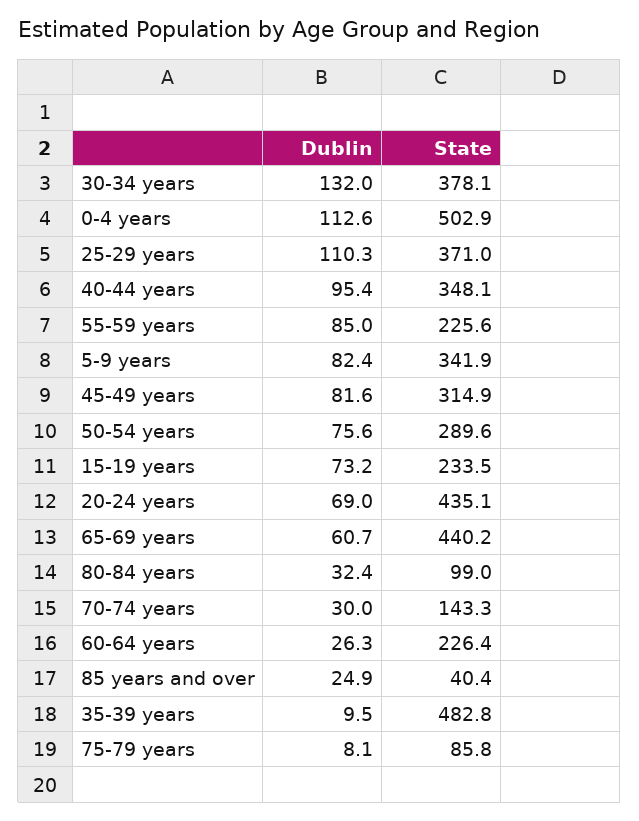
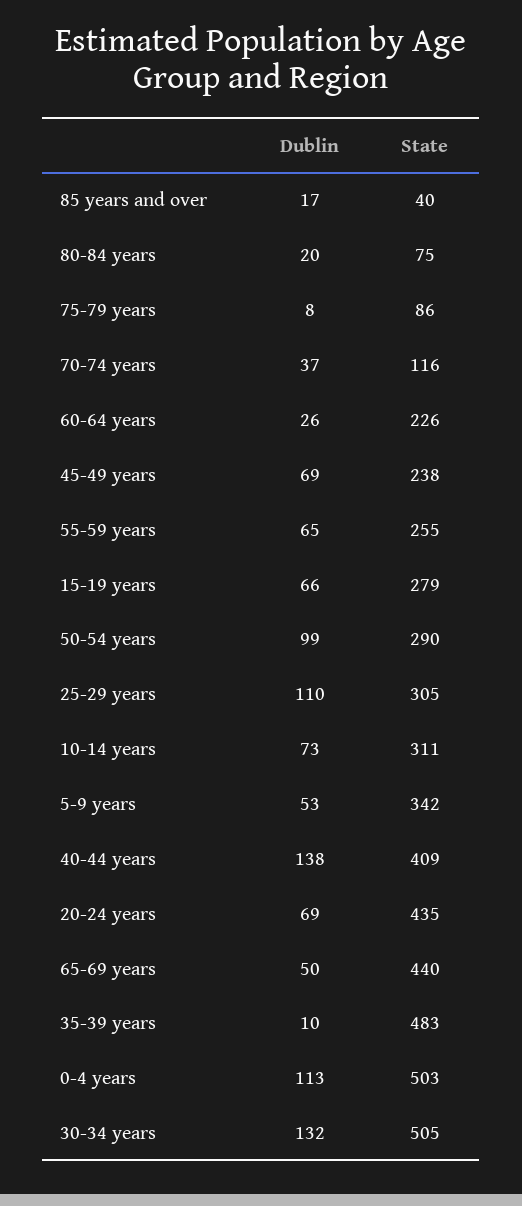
State, 30-34 years: 378.1 -> 505
State, 25-29 years: 371 -> 305
Dublin, 40-44 years: 95.4 -> 138
State, 40-44 years: 348.1 -> 409
Dublin, 55-59 years: 85 -> 65
State, 55-59 years: 225.6 -> 255
Dublin, 5-9 years: 82.4 -> 53
Dublin, 45-49 years: 81.6 -> 69
State, 45-49 years: 314.9 -> 238
Dublin, 50-54 years: 75.6 -> 99
Dublin, 15-19 years: 73.2 -> 66
State, 15-19 years: 233.5 -> 279
Dublin, 65-69 years: 60.7 -> 50
Dublin, 80-84 years: 32.4 -> 20
State, 80-84 years: 99 -> 75
Dublin, 70-74 years: 30 -> 37
State, 70-74 years: 143.3 -> 116
Dublin, 85 years and over: 24.9 -> 17
Dublin, 10-14 years: none -> 73
State, 10-14 years: none -> 311

